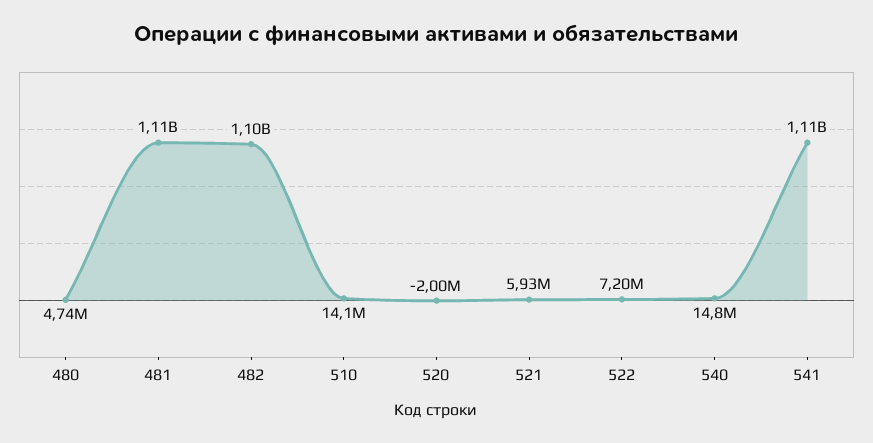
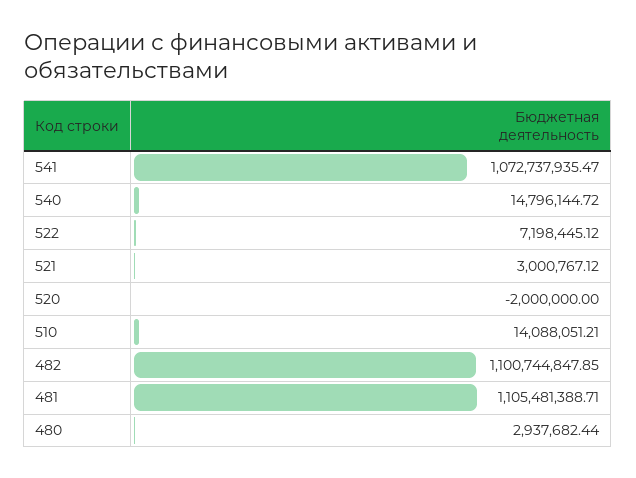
480: 4740000 -> 2937682.44
521: 5930000 -> 3000767.12
541: 1110000000 -> 1072737935.47

